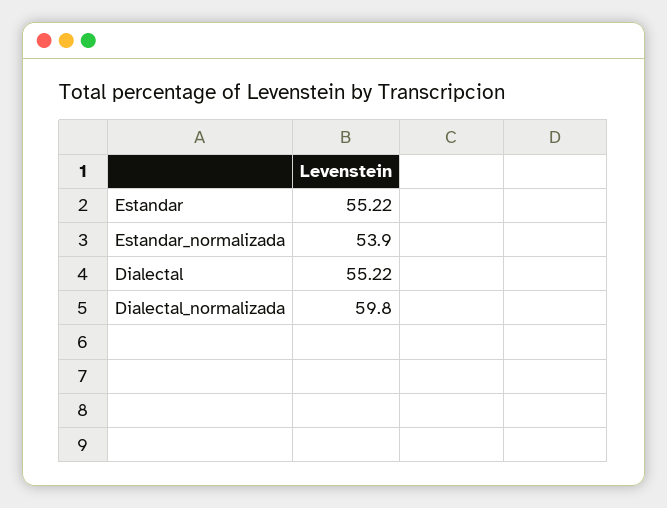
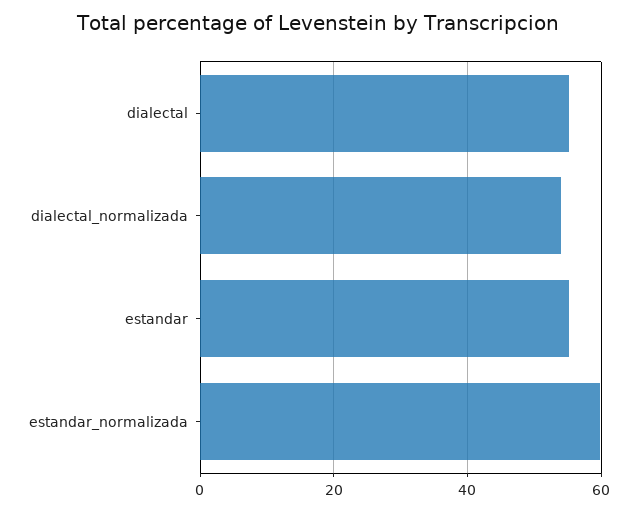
Estandar_normalizada: 53.9 -> 60
Dialectal_normalizada: 59.8 -> 54

